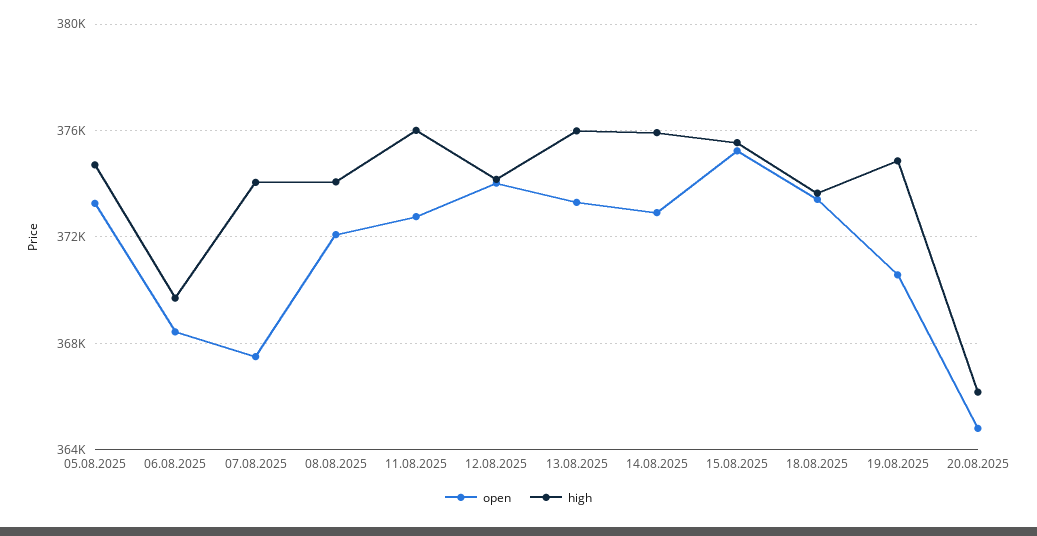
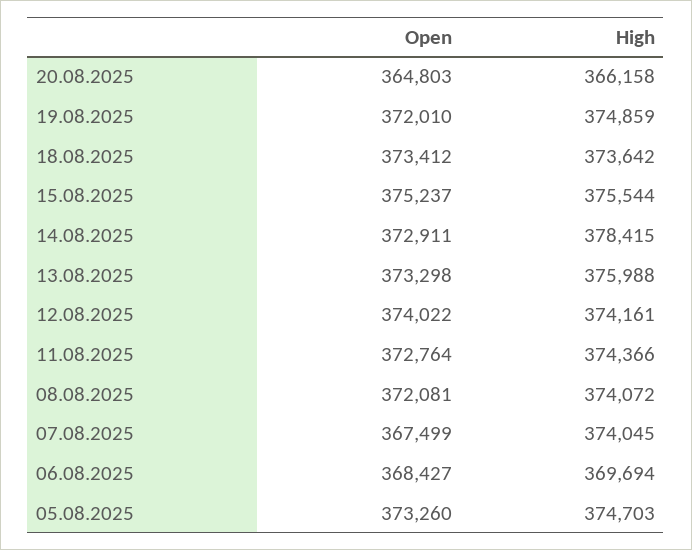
high, 11.08.2025: 376000 -> 374366
high, 14.08.2025: 376000 -> 378415
open, 19.08.2025: 370500 -> 372010

